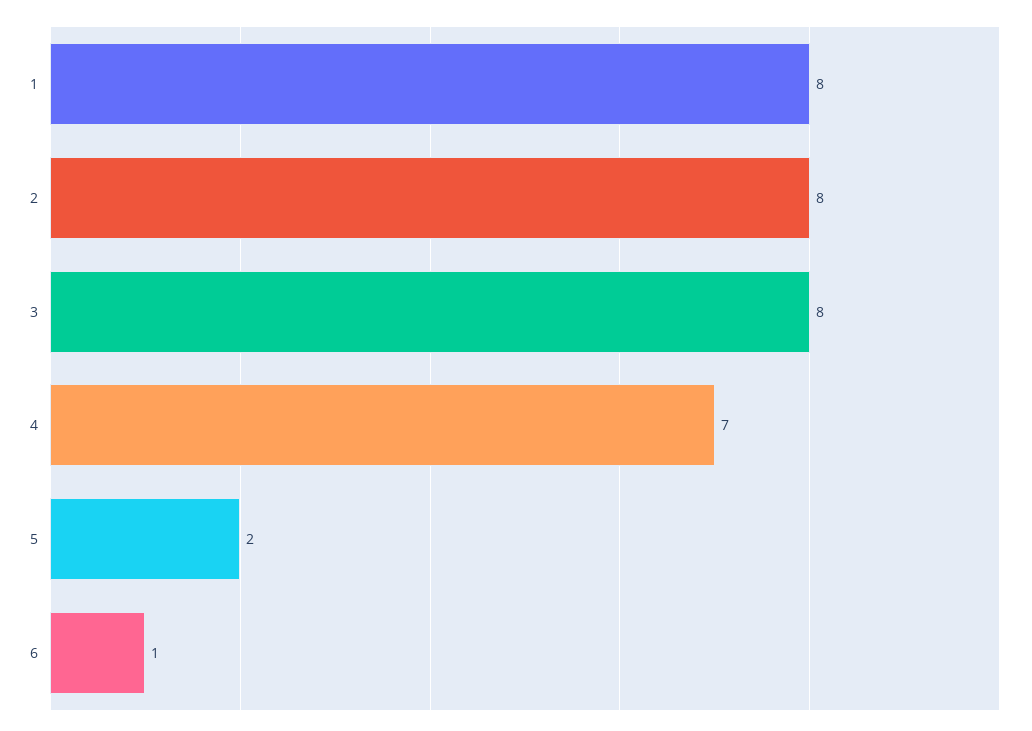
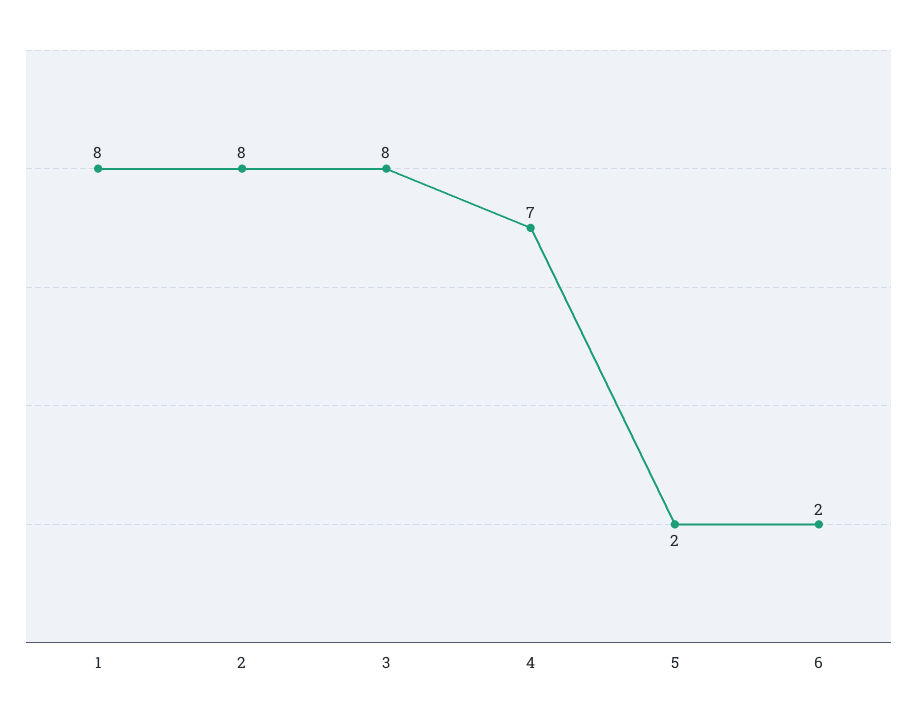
6: 1 -> 2

